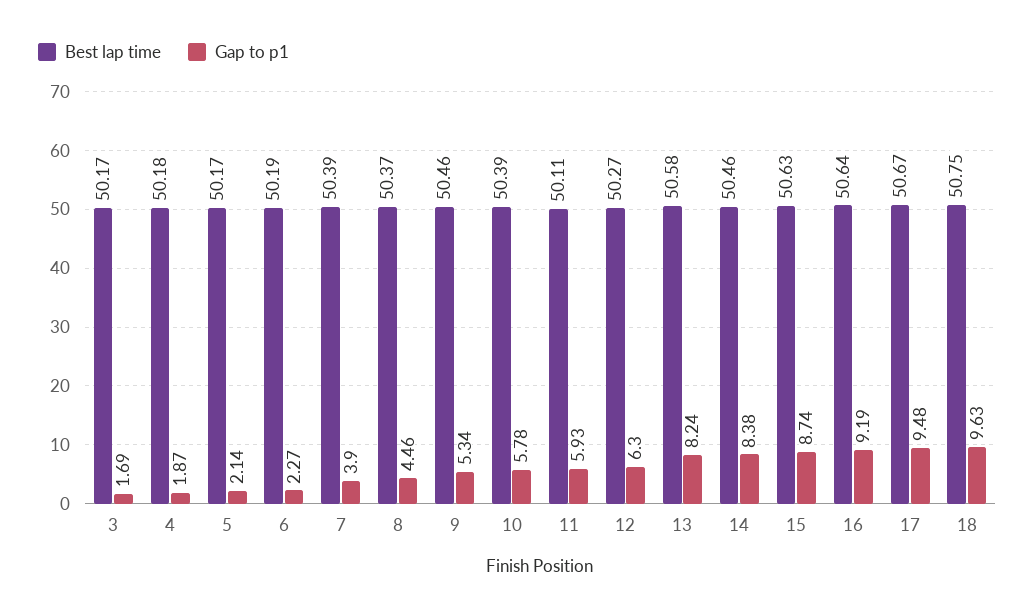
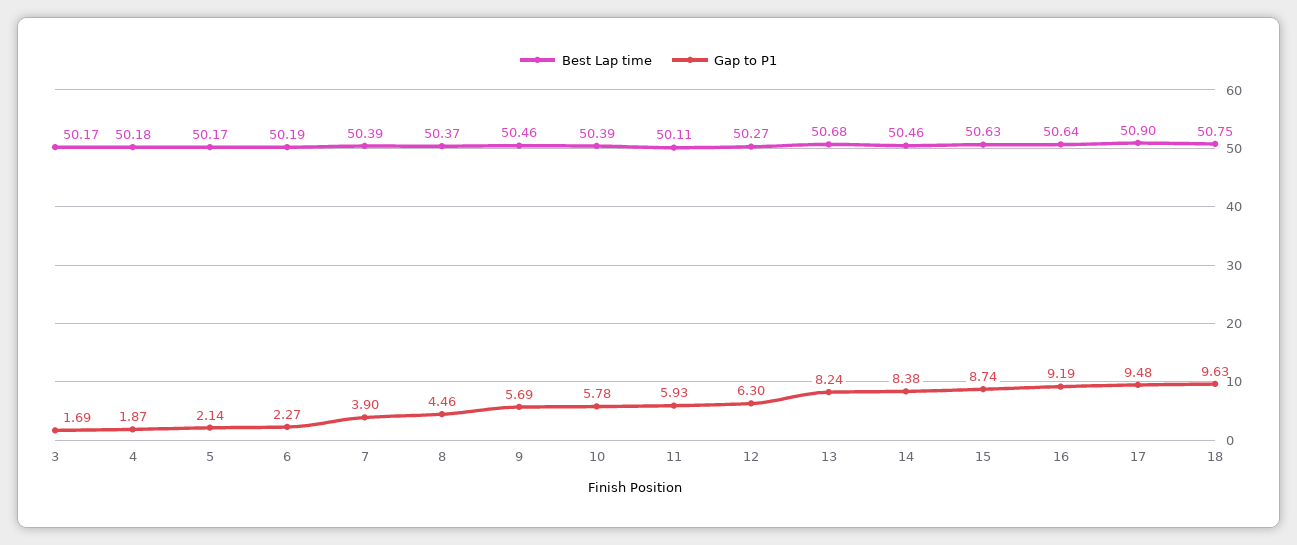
Gap to p1, 9: 5.34 -> 5.69
Best lap time, 13: 50.58 -> 50.68
Best lap time, 17: 50.67 -> 50.9

